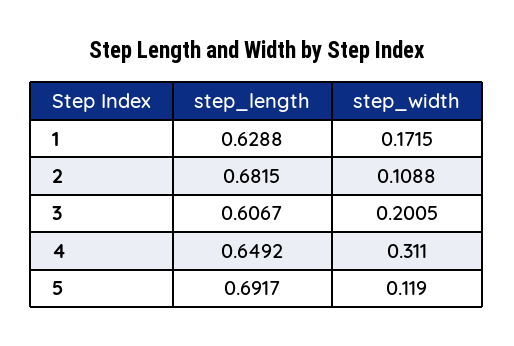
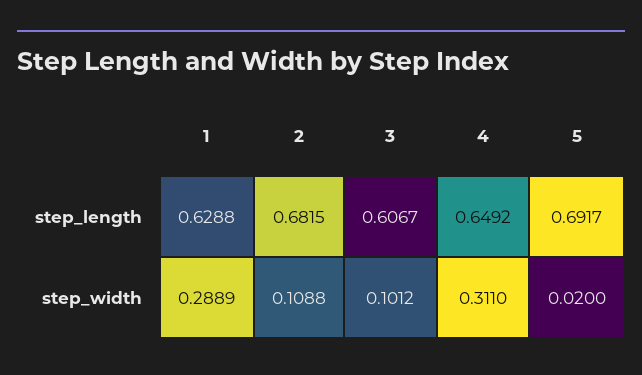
step_width, 1: 0.1715 -> 0.2889
step_width, 3: 0.2005 -> 0.1012
step_width, 5: 0.119 -> 0.02

